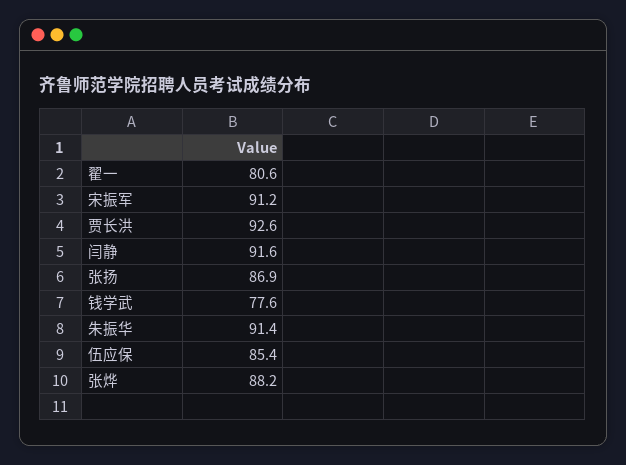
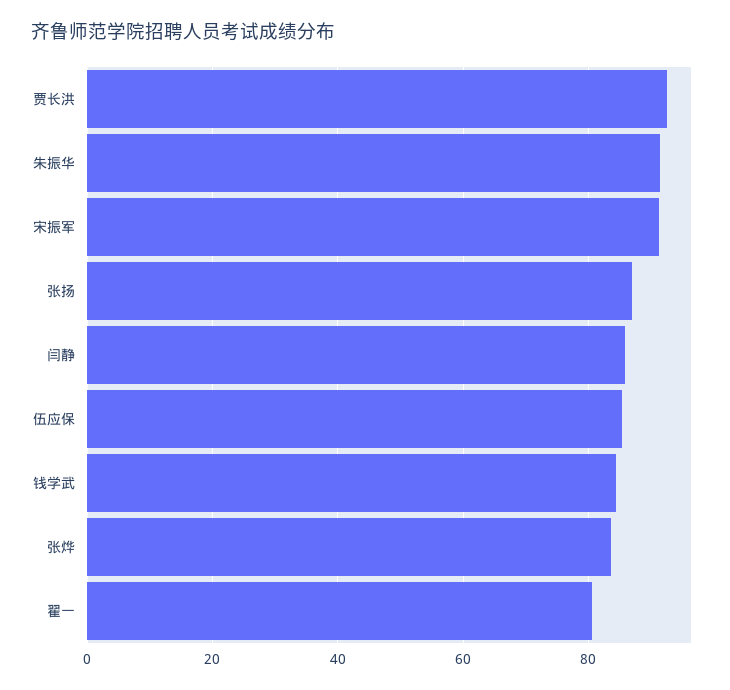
闫静: 91.6 -> 86
钱学武: 77.6 -> 84
张烨: 88.2 -> 84

